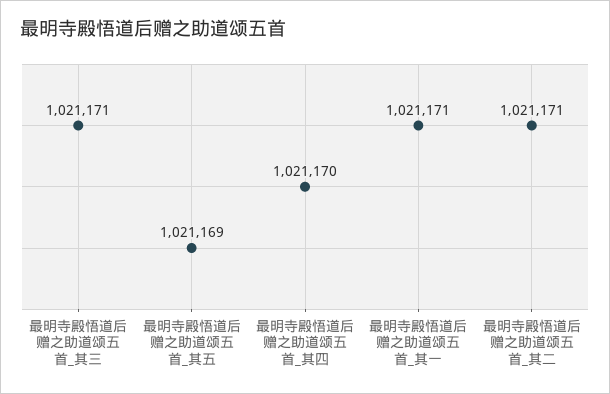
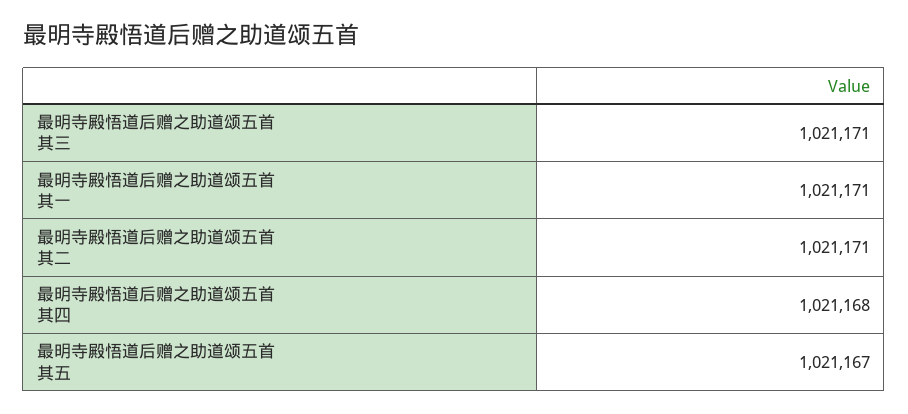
最明寺殿悟道后赠之助道颂五首_其五: 1021169 -> 1021167
最明寺殿悟道后赠之助道颂五首_其四: 1021170 -> 1021168

